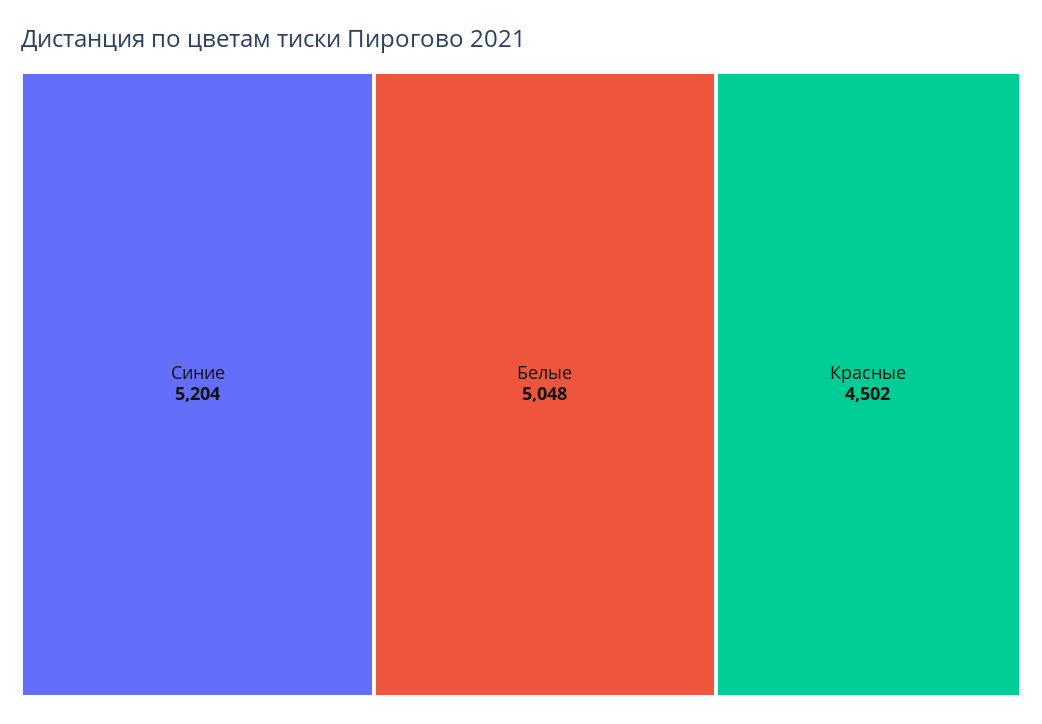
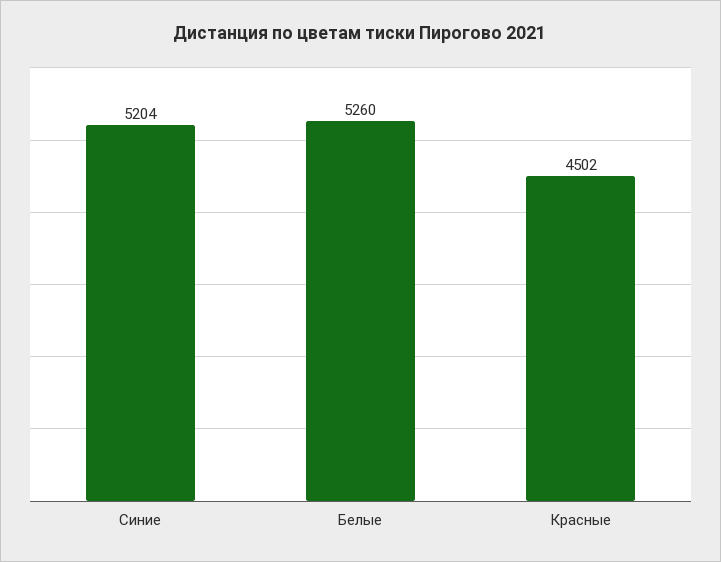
Белые: 5048 -> 5260

